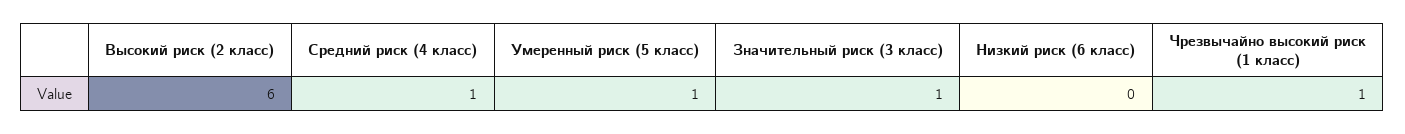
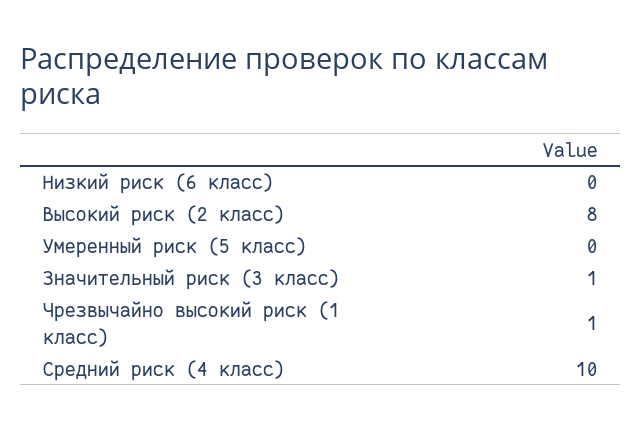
Высокий риск (2 класс): 6 -> 8
Средний риск (4 класс): 1 -> 10
Умеренный риск (5 класс): 1 -> 0

